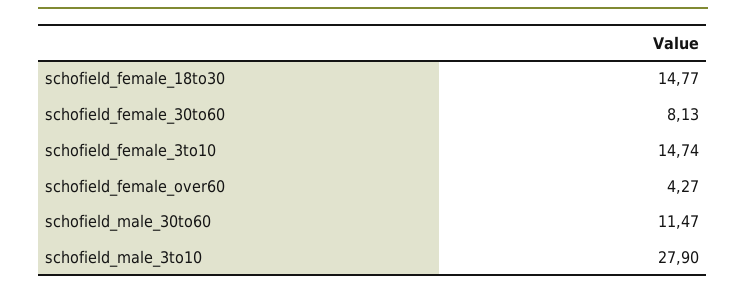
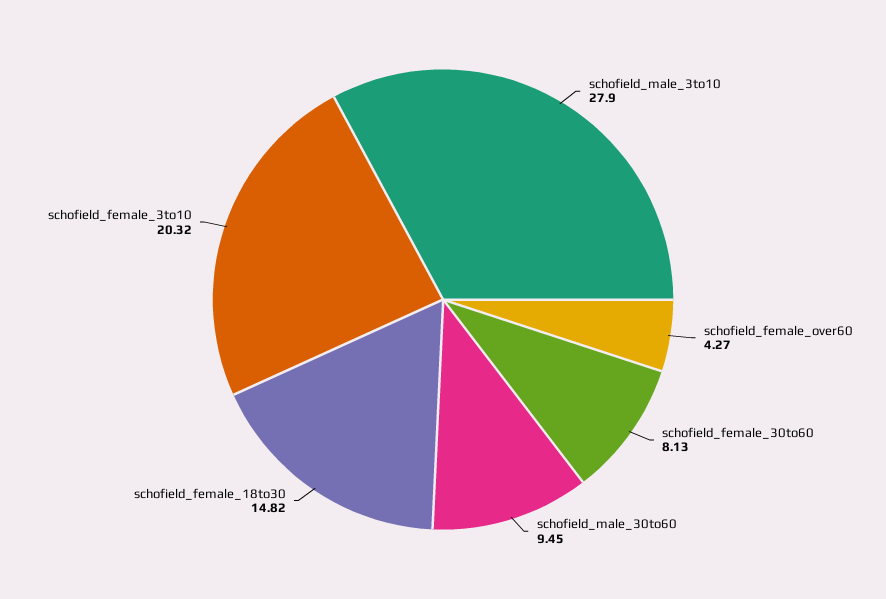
schofield_female_18to30: 14.77 -> 14.82
schofield_female_3to10: 14.74 -> 20.32
schofield_male_30to60: 11.47 -> 9.45

